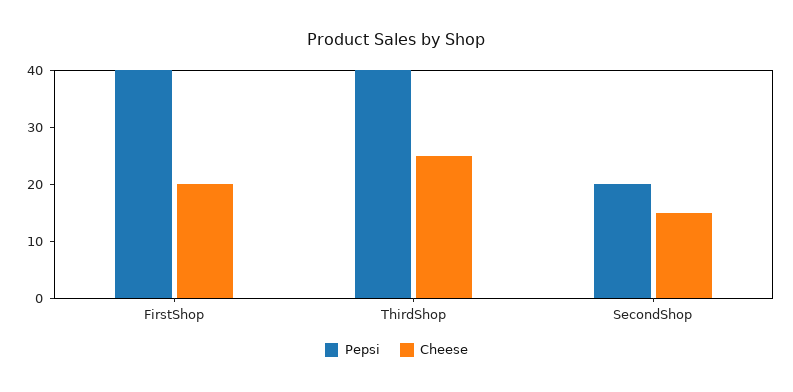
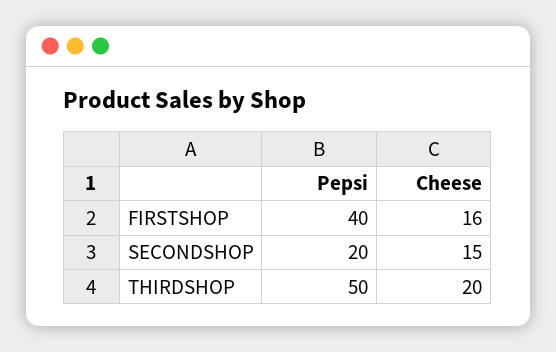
Cheese, FirstShop: 20 -> 16
Pepsi, ThirdShop: 40 -> 50
Cheese, ThirdShop: 25 -> 20

